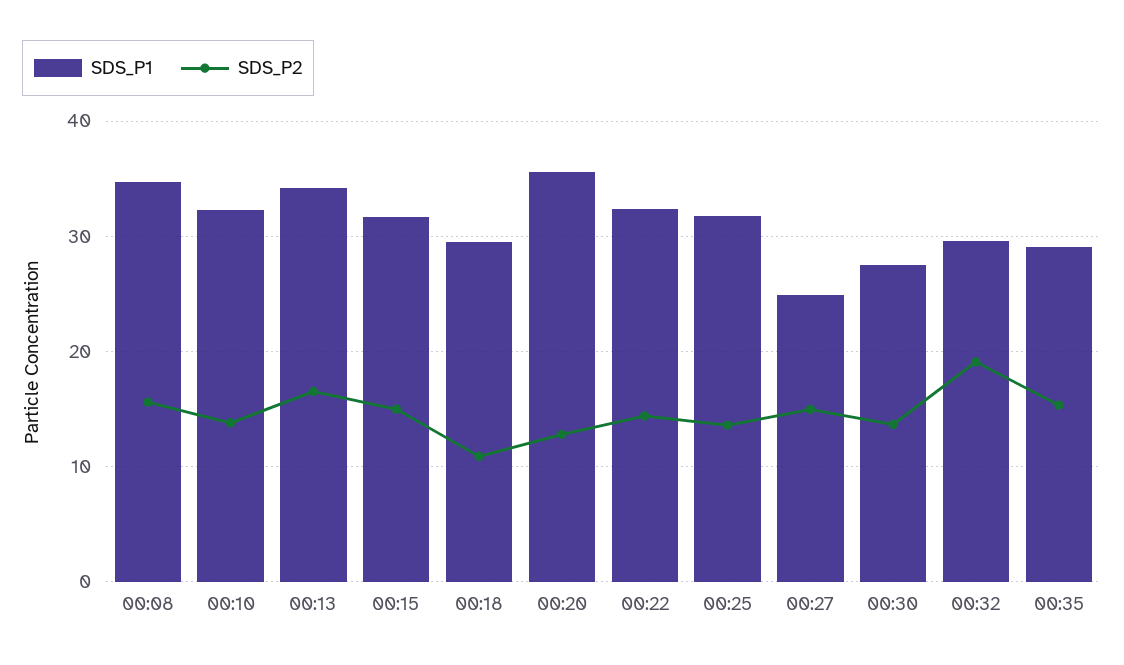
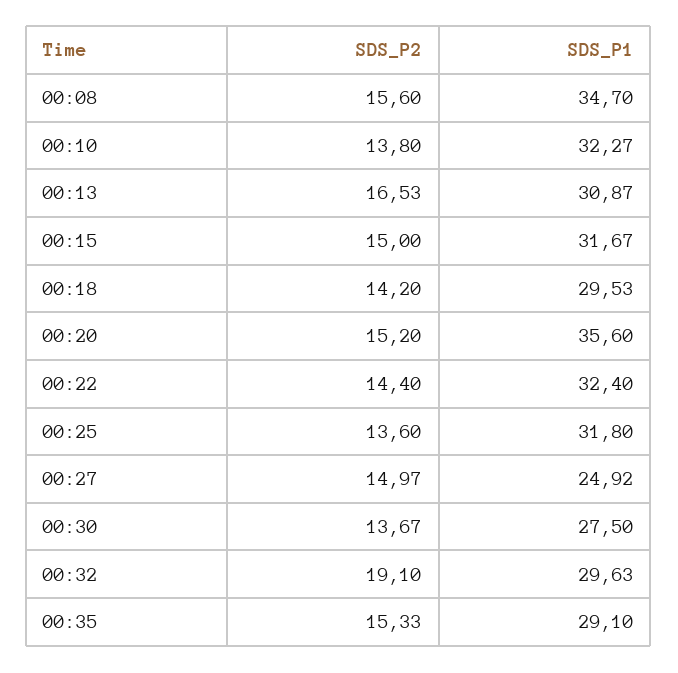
SDS_P1, 00:13: 34 -> 30.87
SDS_P2, 00:18: 11 -> 14.2
SDS_P2, 00:20: 13 -> 15.2

